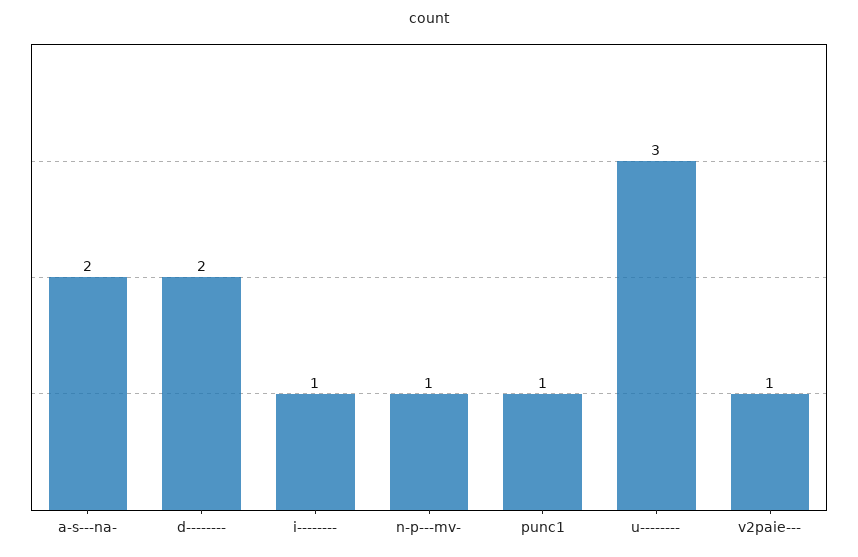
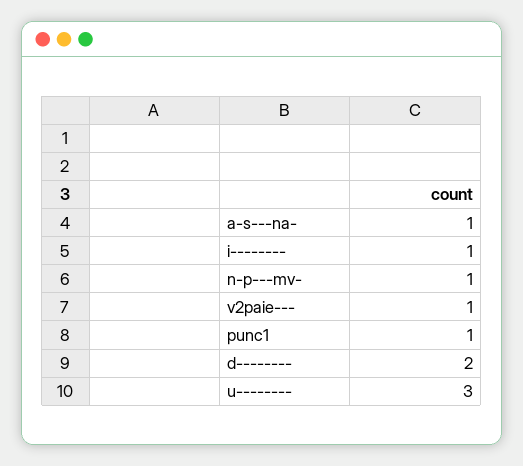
a-s---na-: 2 -> 1

